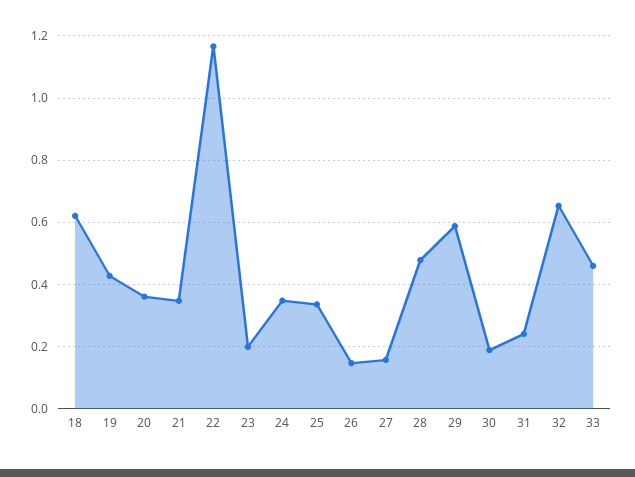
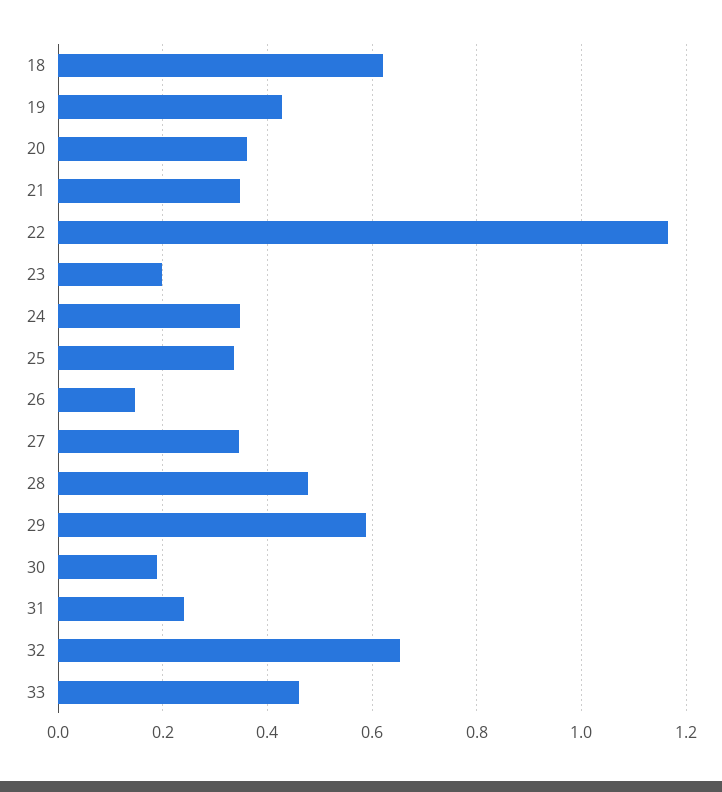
27: 0.16 -> 0.34

